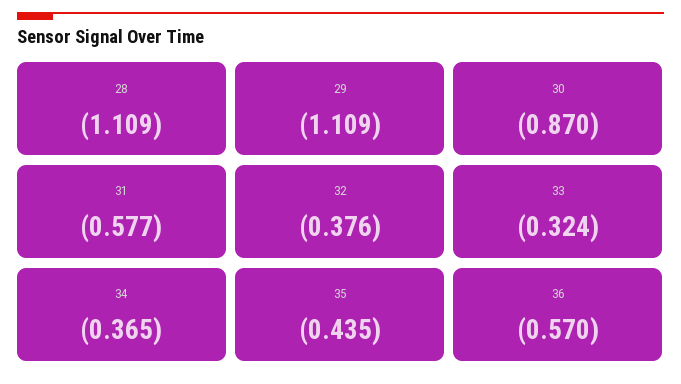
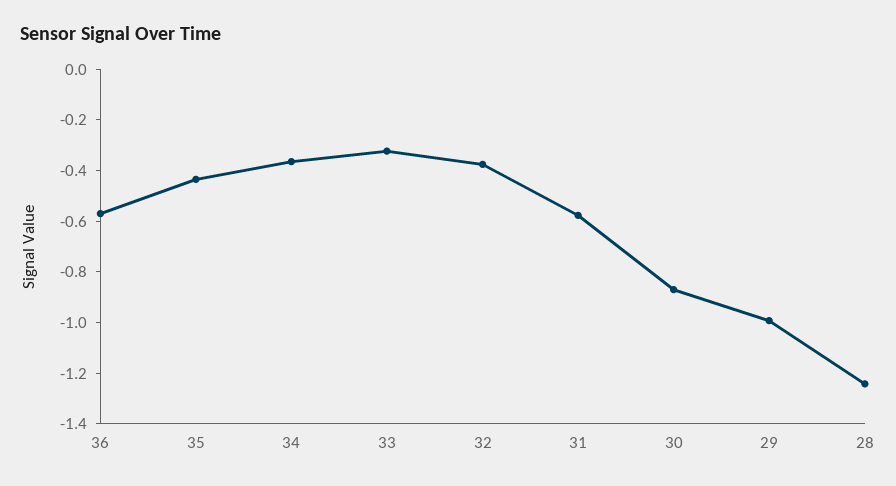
28: -1.109 -> -1.25
29: -1.109 -> -1

